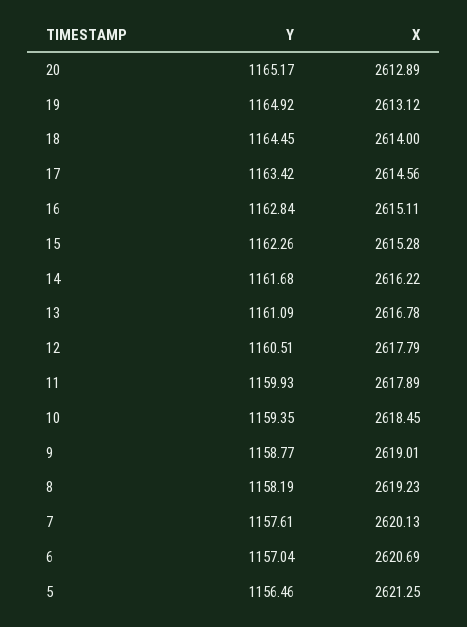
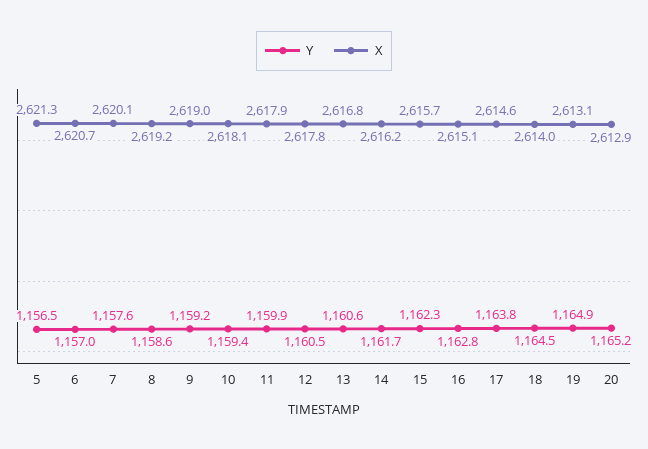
Y, 17: 1163.42 -> 1163.8
X, 15: 2615.28 -> 2615.7
Y, 13: 1161.09 -> 1160.6
X, 10: 2618.45 -> 2618.1
Y, 9: 1158.77 -> 1159.2
Y, 8: 1158.19 -> 1158.6

